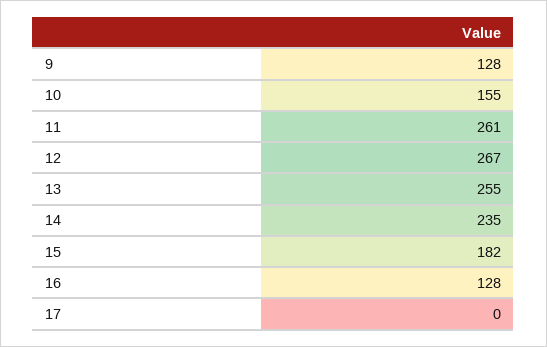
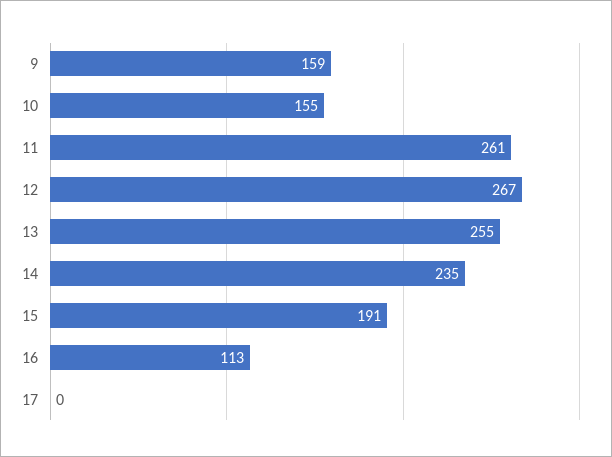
9: 128 -> 159
15: 182 -> 191
16: 128 -> 113

